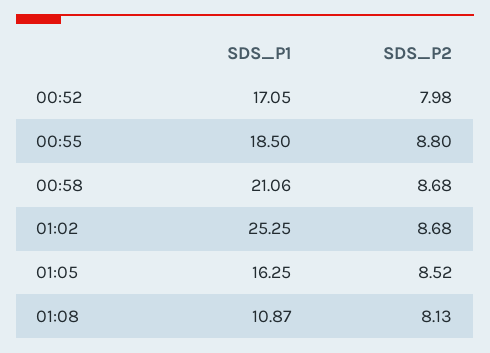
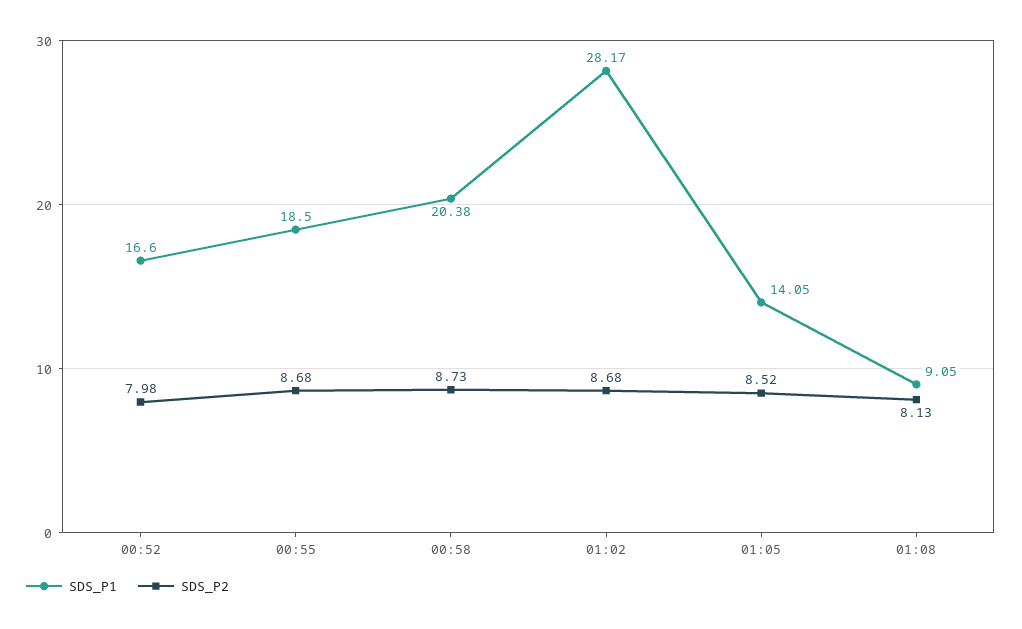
SDS_P1, 00:52: 17.05 -> 16.6
SDS_P2, 00:55: 8.8 -> 8.68
SDS_P1, 00:58: 21.06 -> 20.38
SDS_P2, 00:58: 8.68 -> 8.73
SDS_P1, 01:02: 25.25 -> 28.17
SDS_P1, 01:05: 16.25 -> 14.05
SDS_P1, 01:08: 10.87 -> 9.05

